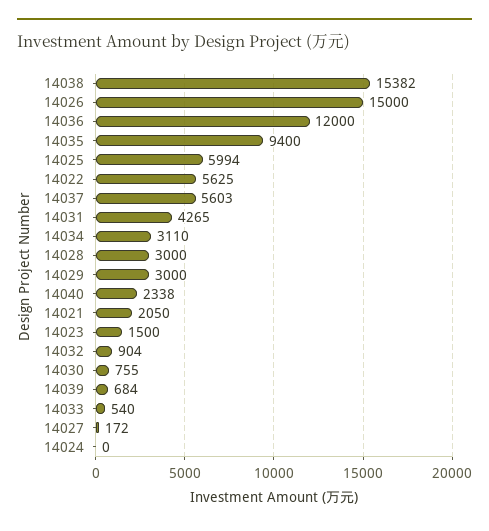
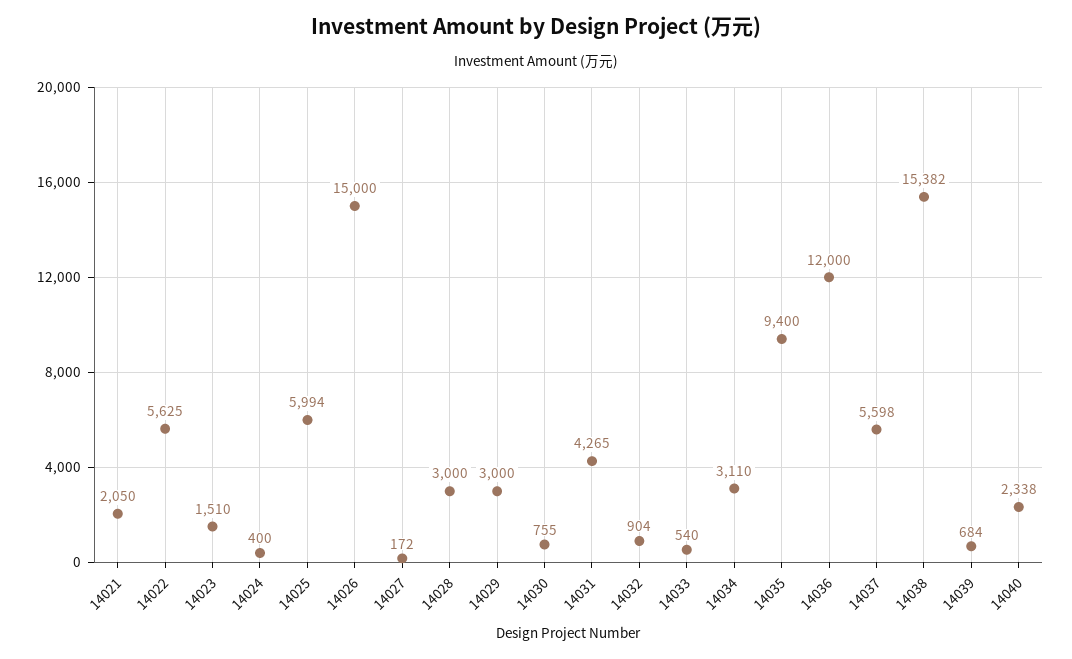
14037: 5603 -> 5598
14023: 1500 -> 1510
14024: 0 -> 400

